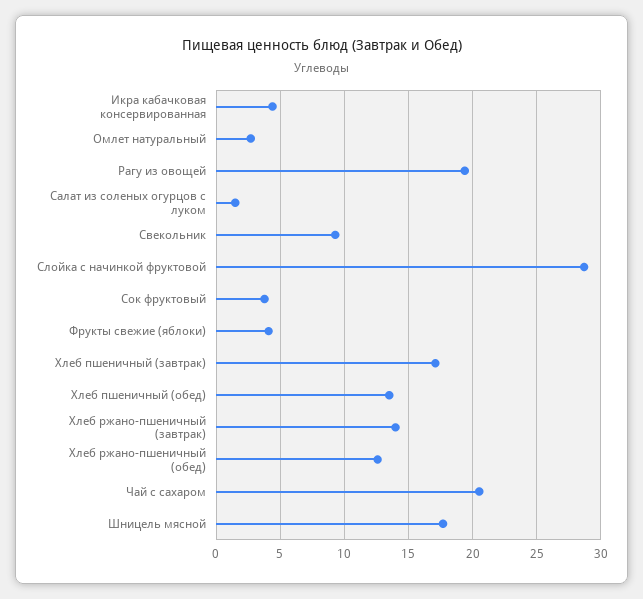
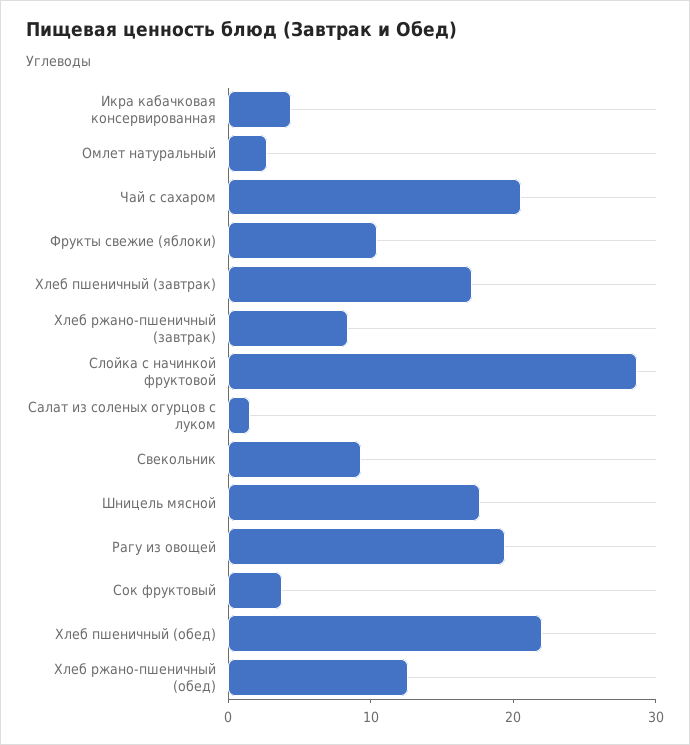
Фрукты свежие (яблоки): 4 -> 10
Хлеб пшеничный (обед): 13.5 -> 22
Хлеб ржано-пшеничный (завтрак): 14 -> 8

